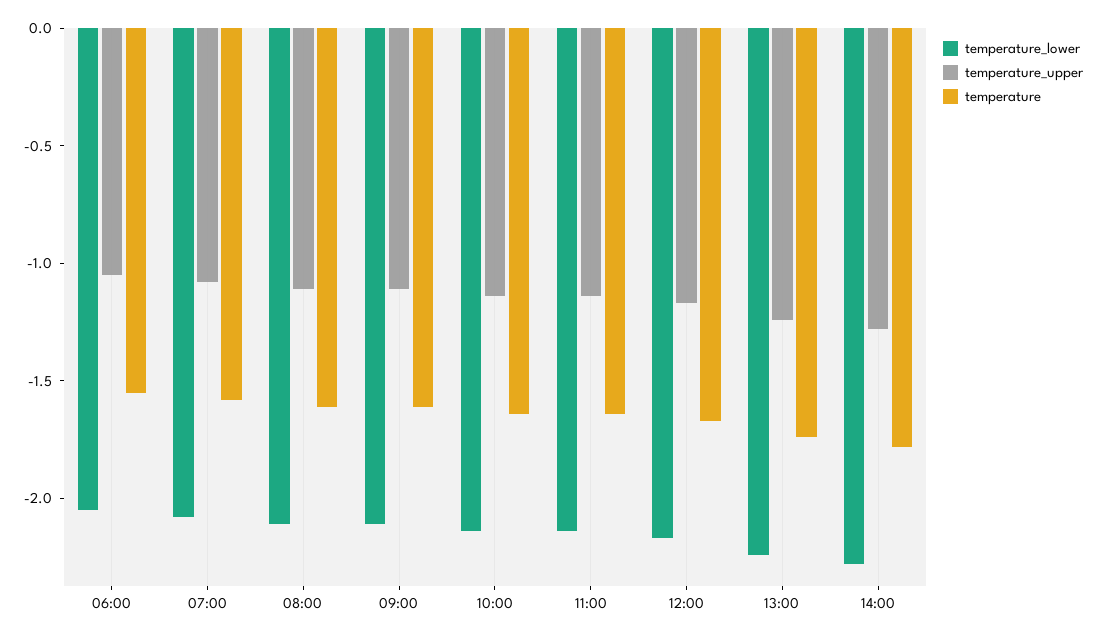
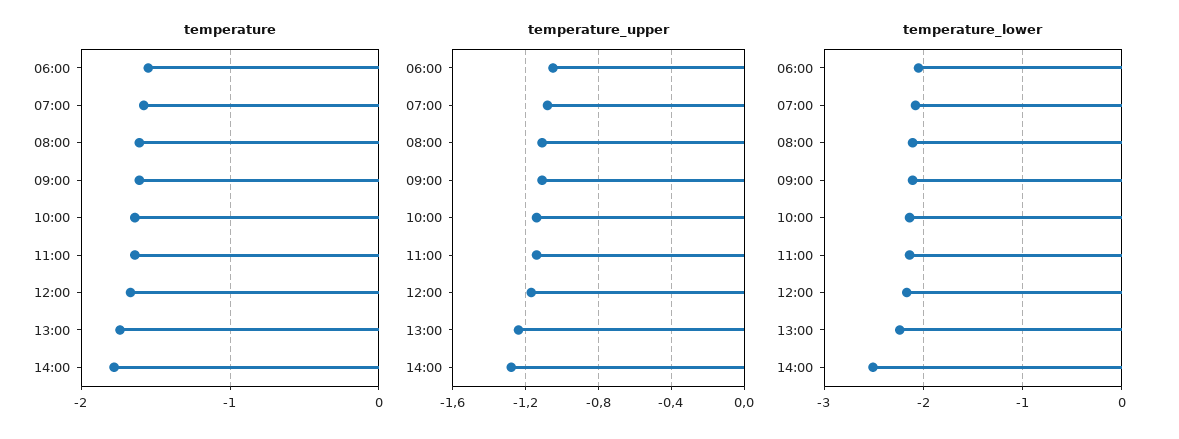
temperature_lower, 14:00: -2.3 -> -2.5

